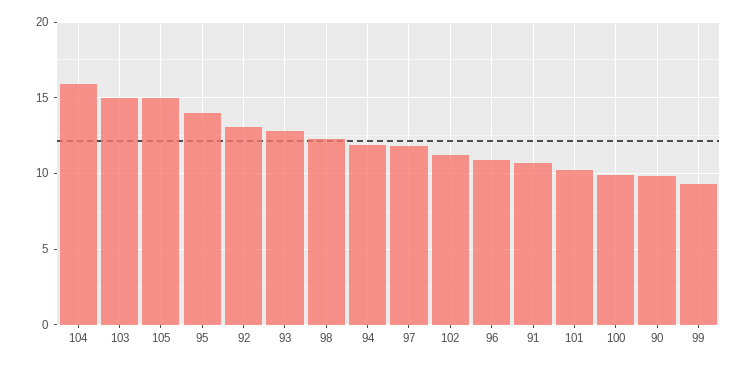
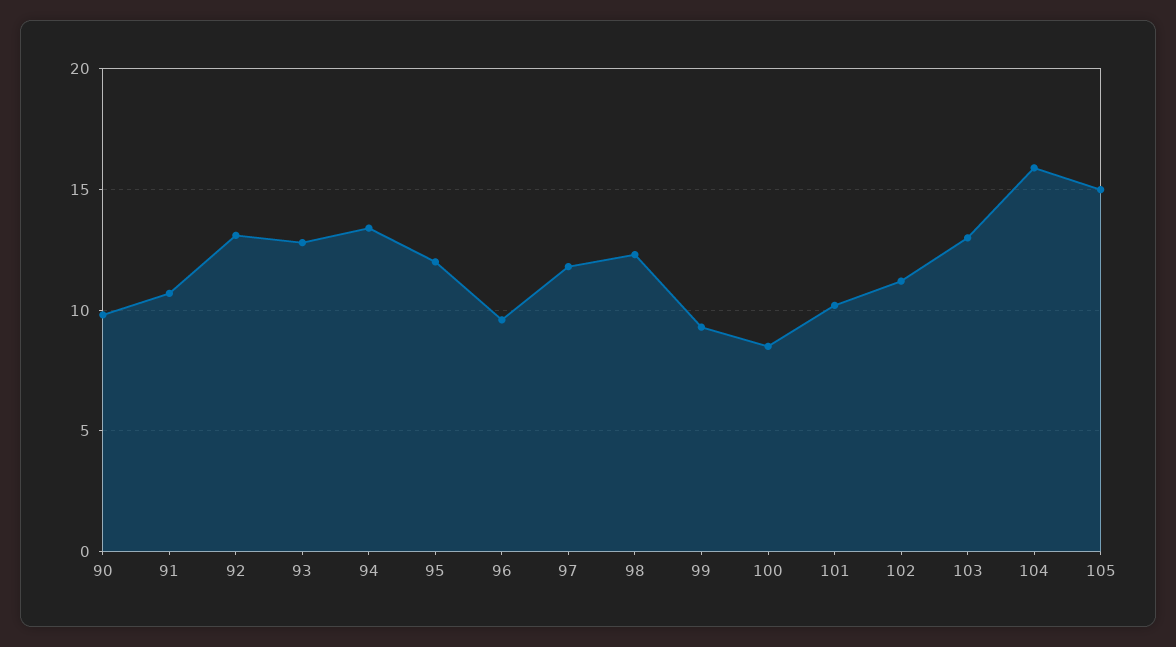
103: 15 -> 13
95: 14 -> 12
94: 12 -> 13.5
96: 11 -> 9.5
100: 10 -> 8.5

